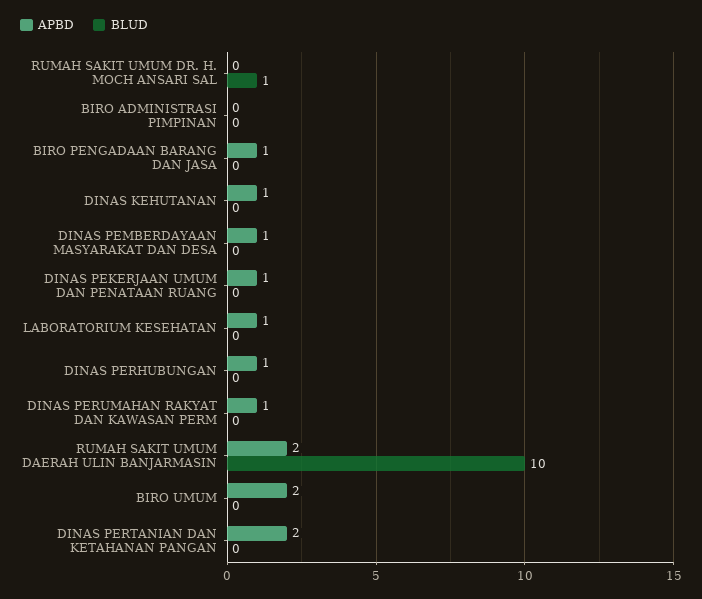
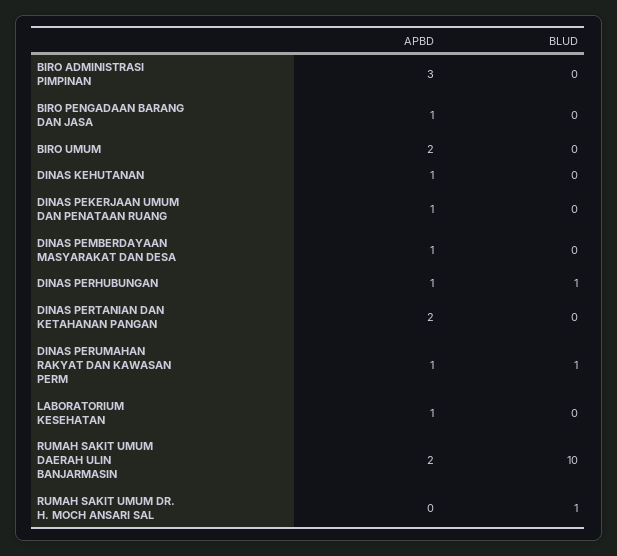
APBD, BIRO ADMINISTRASI PIMPINAN: 0 -> 3
BLUD, DINAS PERHUBUNGAN: 0 -> 1
BLUD, DINAS PERUMAHAN RAKYAT DAN KAWASAN PERM: 0 -> 1

